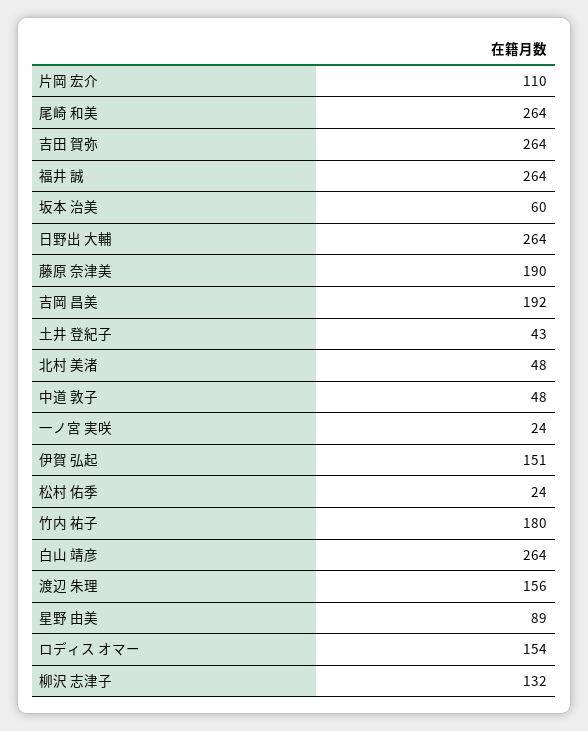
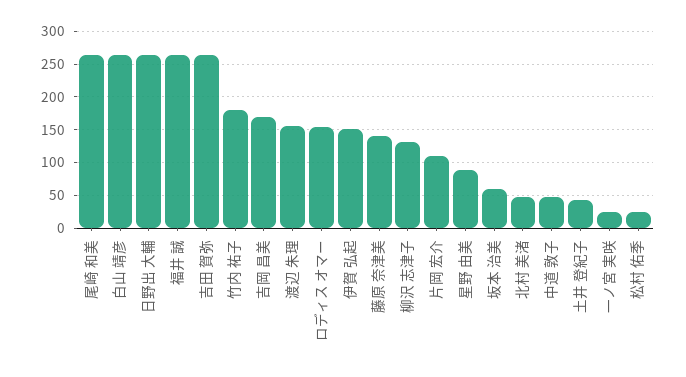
藤原 奈津美: 190 -> 140
吉岡 昌美: 192 -> 170

